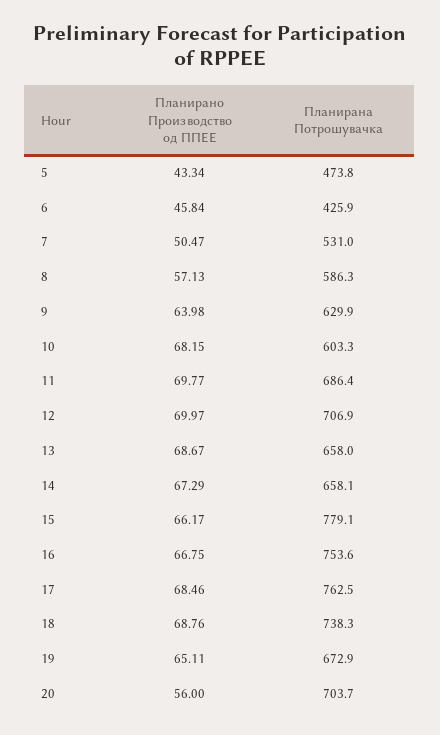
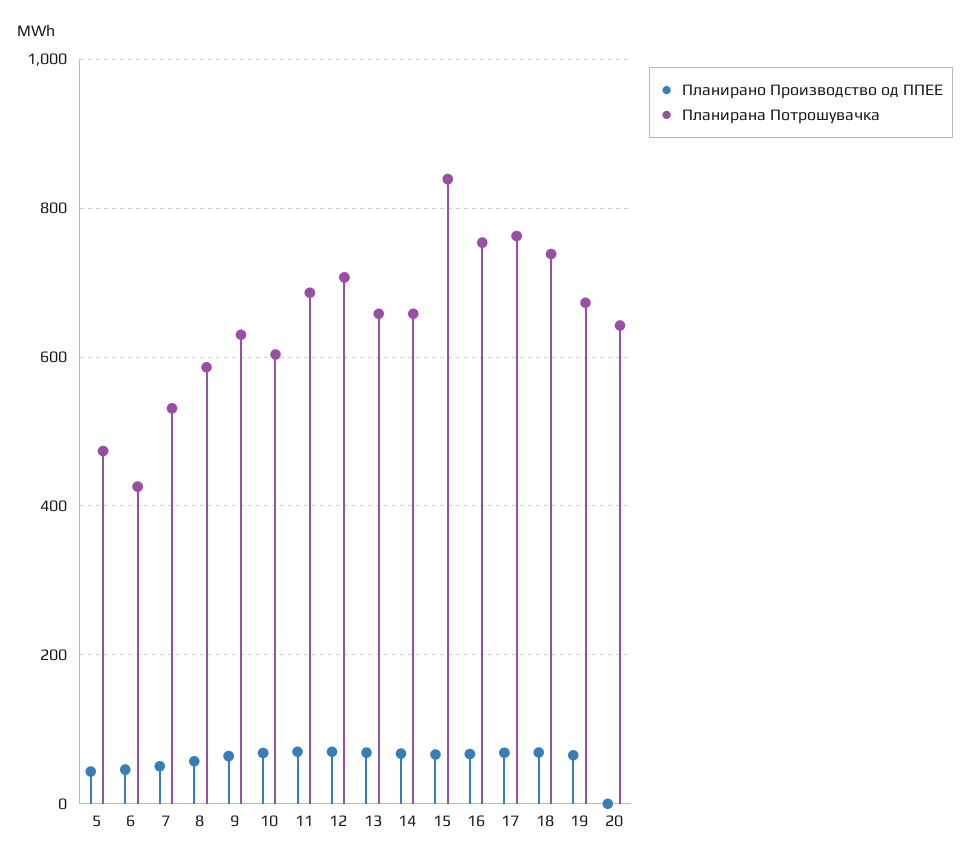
Планирана Потрошувачка, 15: 779.1 -> 840
Планирано Производство од ППЕЕ, 20: 56 -> 0
Планирана Потрошувачка, 20: 703.7 -> 640

